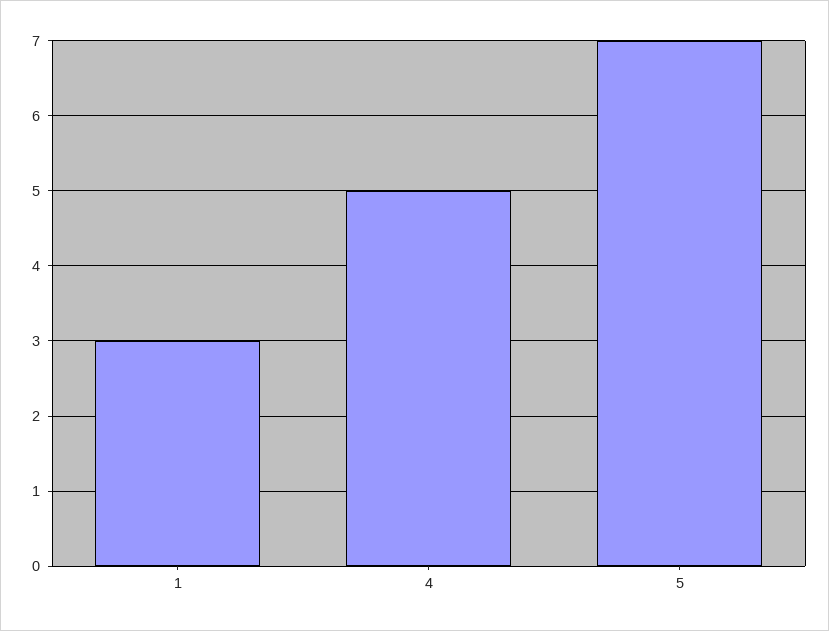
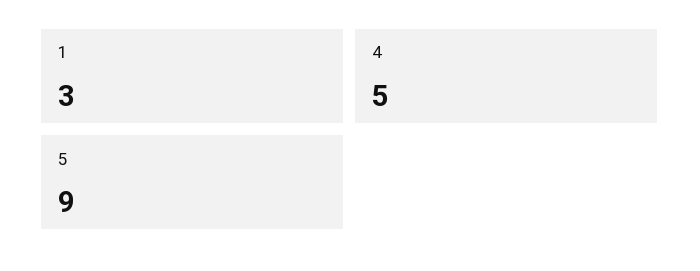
5: 7 -> 9

